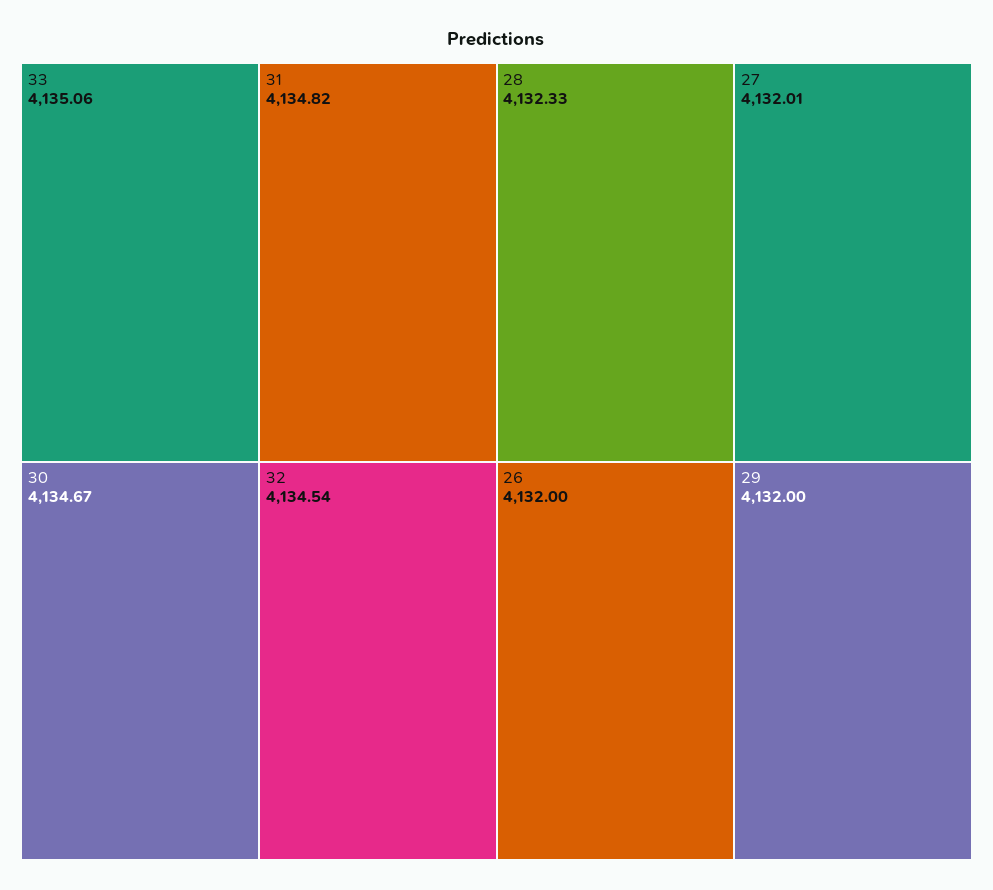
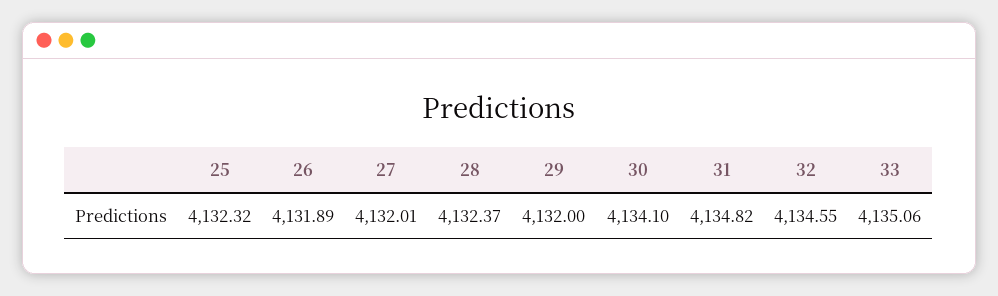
30: 4134.67 -> 4134.1
32: 4134.54 -> 4134.55
28: 4132.33 -> 4132.37
26: 4132 -> 4131.89
25: none -> 4132.32

